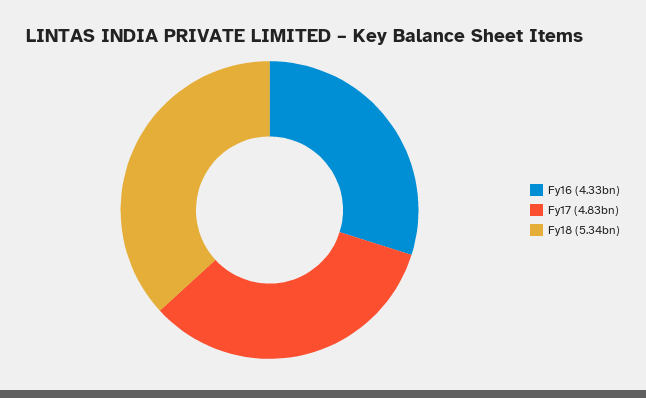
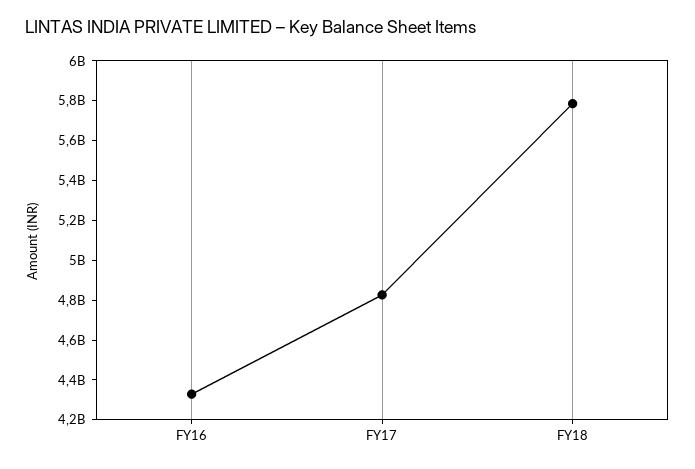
Fy18: 5340000000 -> 5800000000

